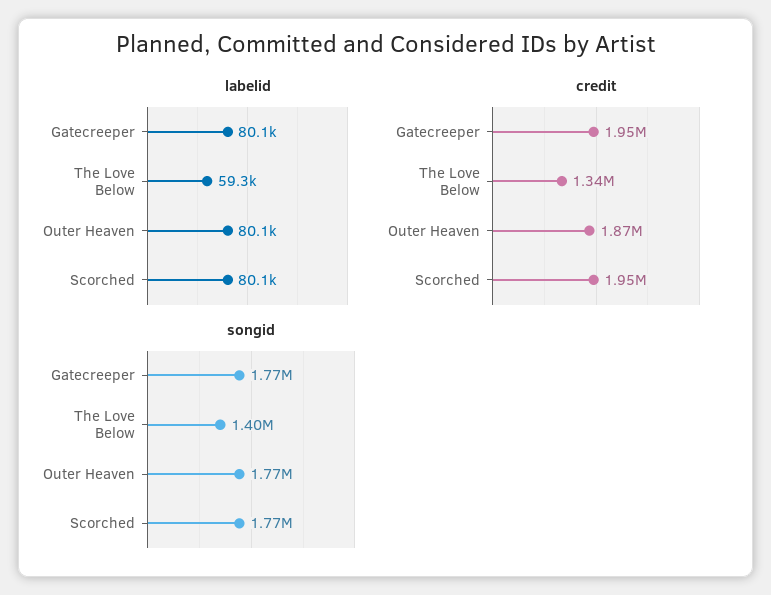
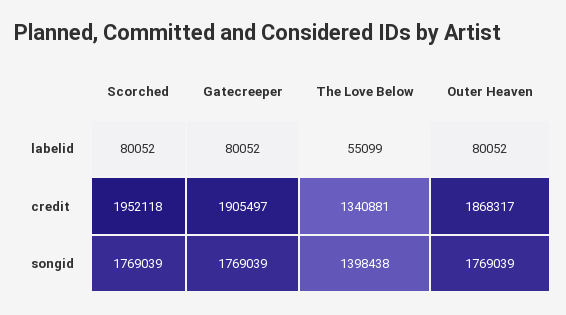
labelid, The Love Below: 59300 -> 55099
credit, Gatecreeper: 1950000 -> 1905497

